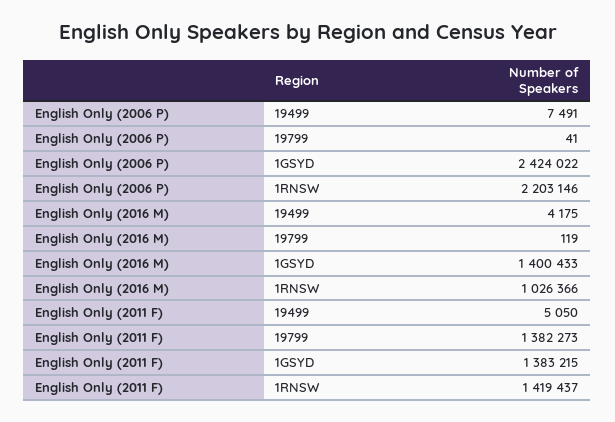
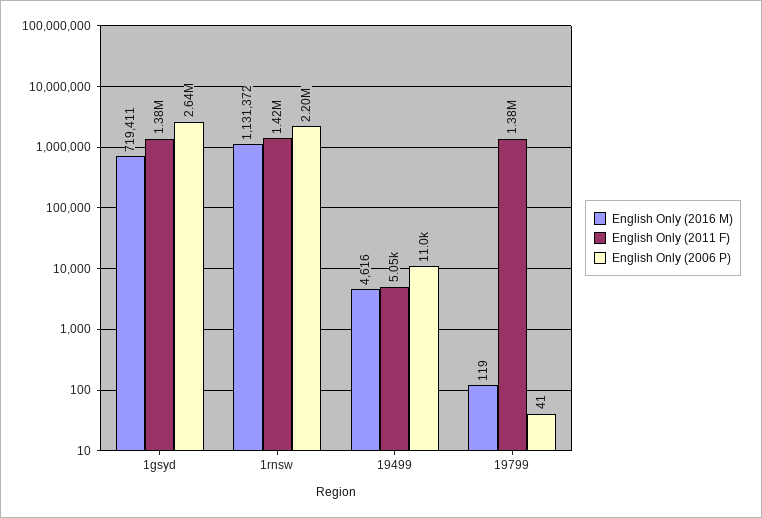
English Only (2006 P), 19499: 7491 -> 11000
English Only (2006 P), 1GSYD: 2424022 -> 2640000
English Only (2016 M), 19499: 4175 -> 4616
English Only (2016 M), 1GSYD: 1400433 -> 719411
English Only (2016 M), 1RNSW: 1026366 -> 1131372

